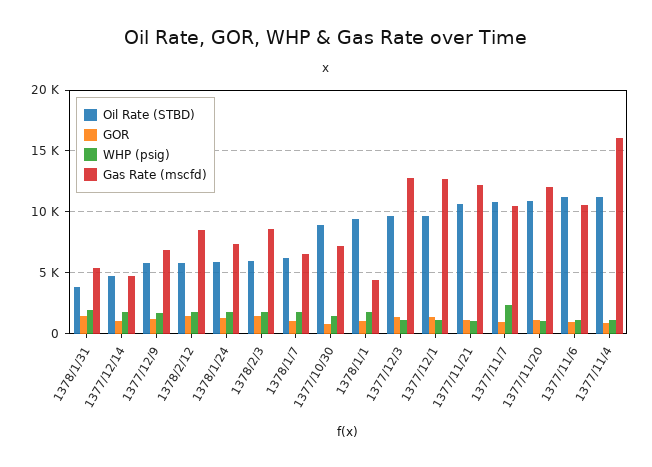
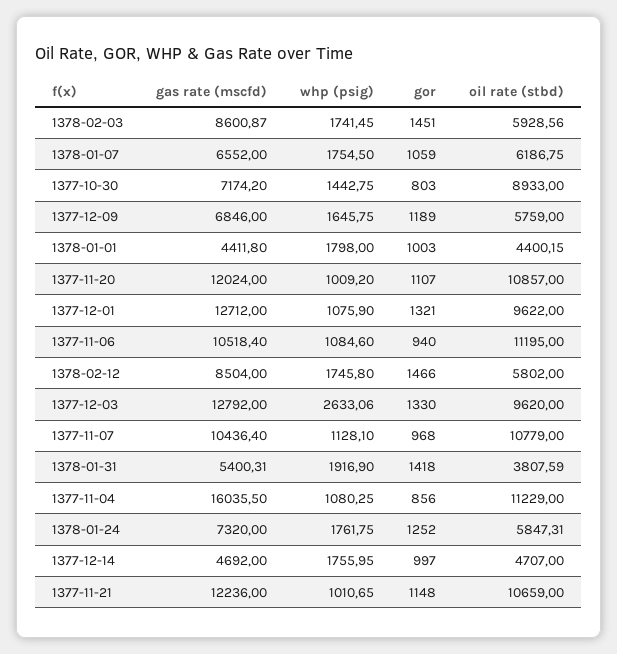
Oil Rate (STBD), 1378/1/1: 9500 -> 4400.15
WHP (psig), 1377/12/3: 1000 -> 2633.06
WHP (psig), 1377/11/7: 2500 -> 1128.1

